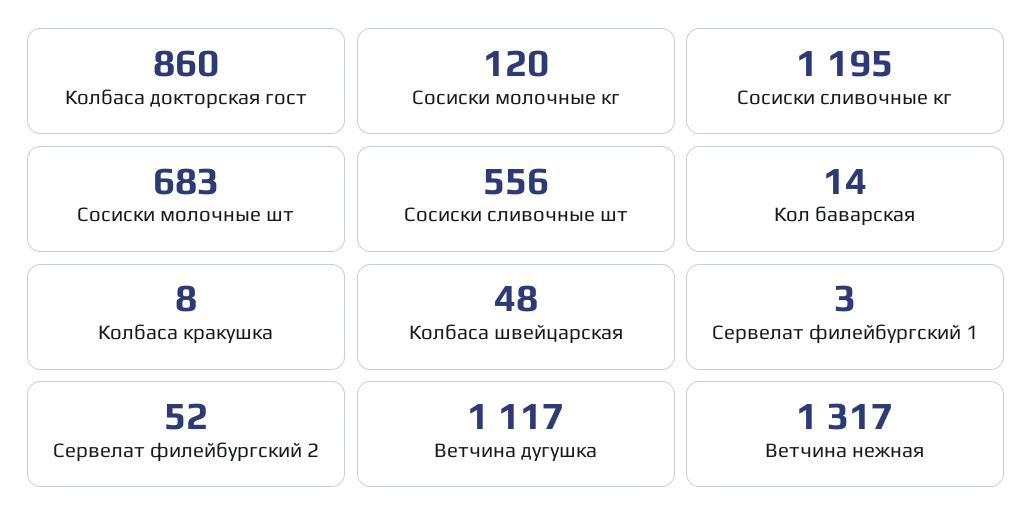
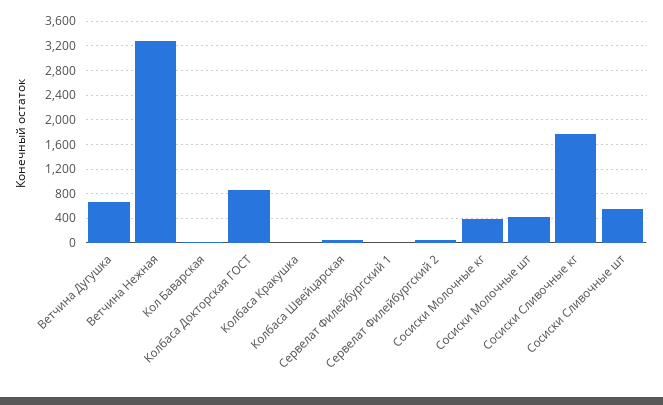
Сосиски молочные кг: 120 -> 400
Сосиски сливочные кг: 1195 -> 1800
Сосиски молочные шт: 683 -> 400
Ветчина дугушка: 1117 -> 700
Ветчина нежная: 1317 -> 3300

